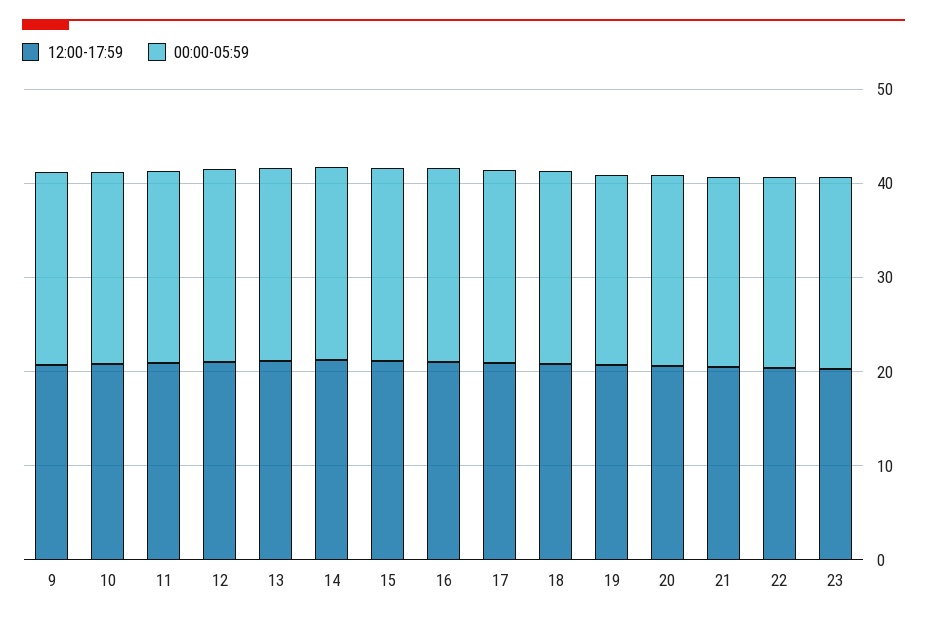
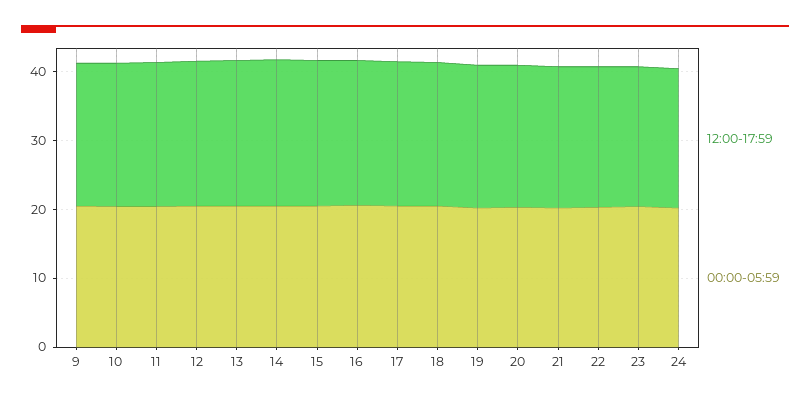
12:00-17:59, 24: none -> 20
00:00-05:59, 24: none -> 20

